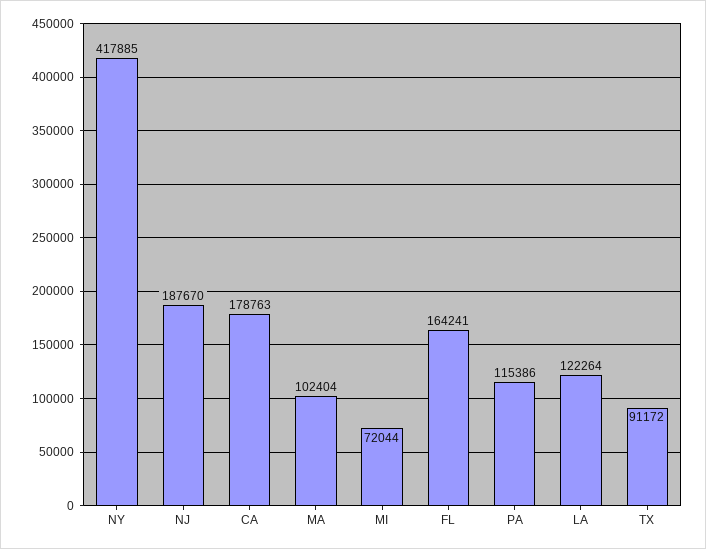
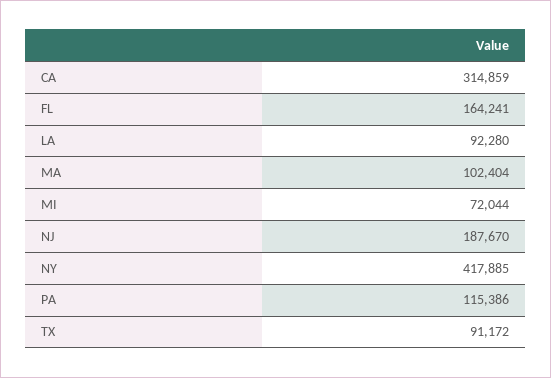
CA: 178763 -> 314859
LA: 122264 -> 92280

